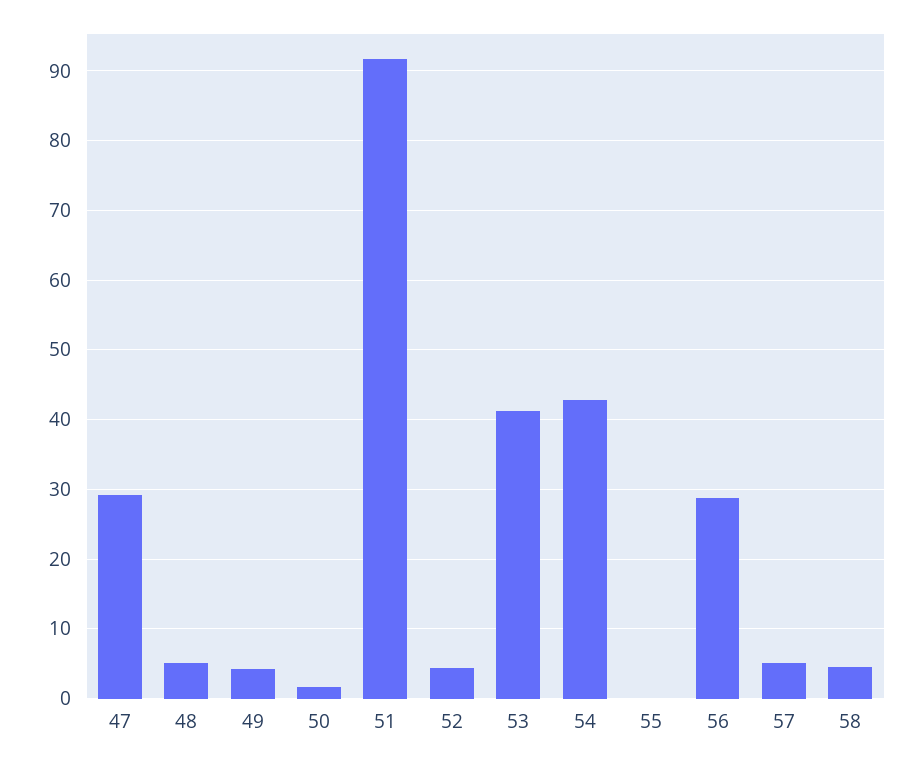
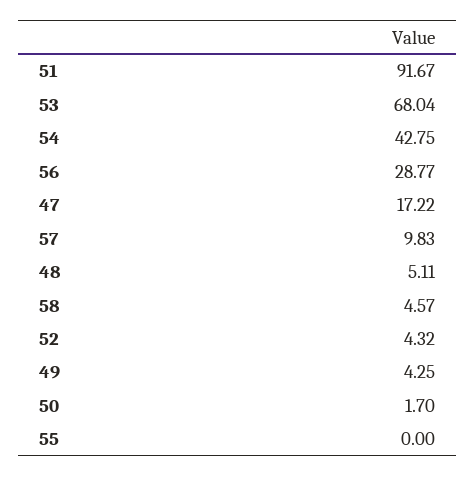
47: 29 -> 17.22
53: 41 -> 68.04
57: 5 -> 9.83

